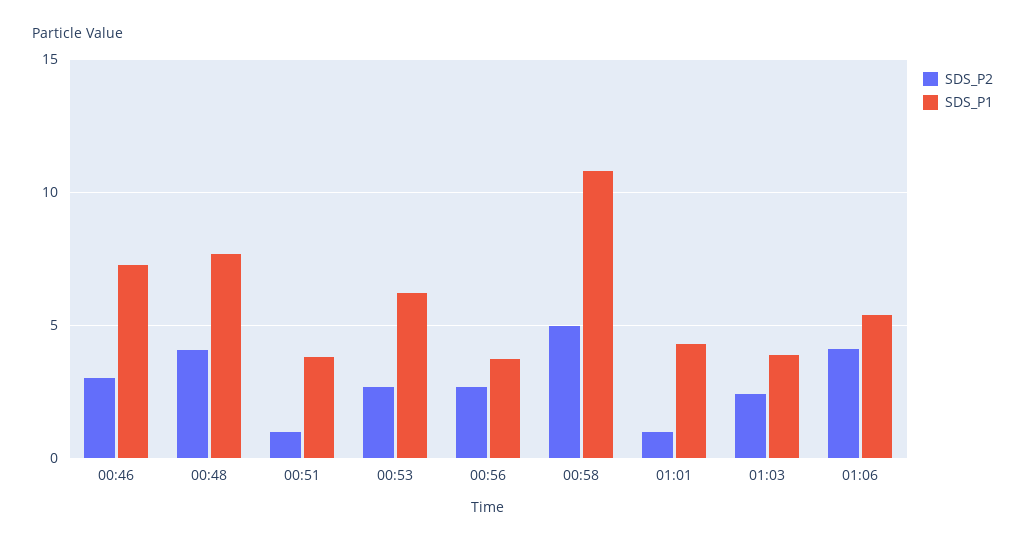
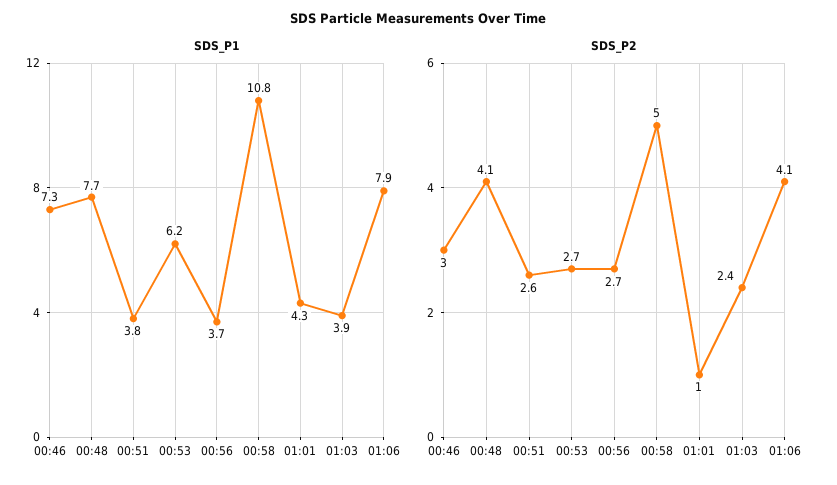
SDS_P2, 00:51: 1 -> 2.6
SDS_P1, 01:06: 5.5 -> 7.9

